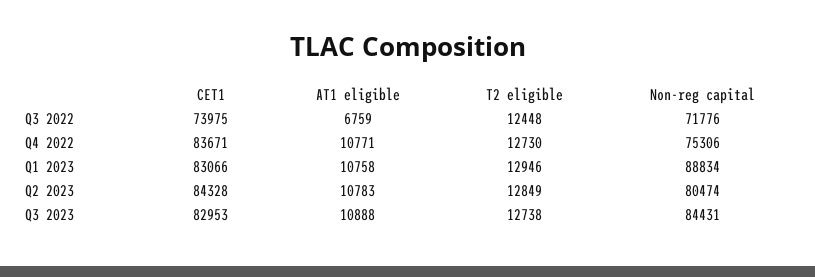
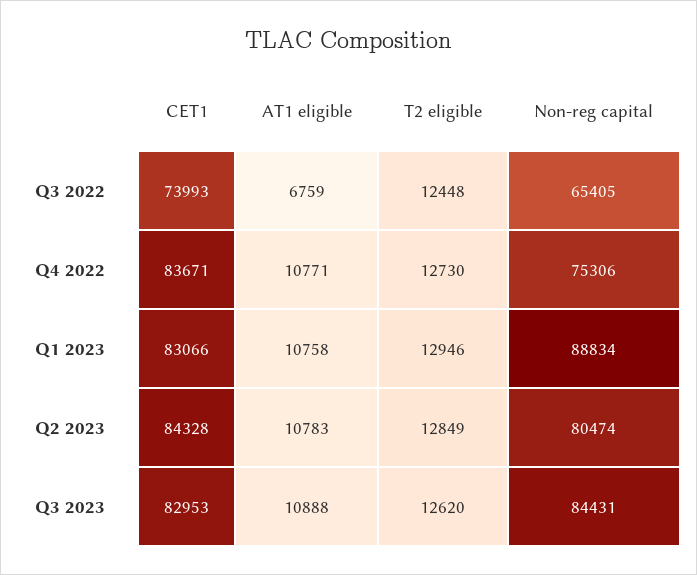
CET1, Q3 2022: 73975 -> 73993
Non-reg capital, Q3 2022: 71776 -> 65405
T2 eligible, Q3 2023: 12738 -> 12620

